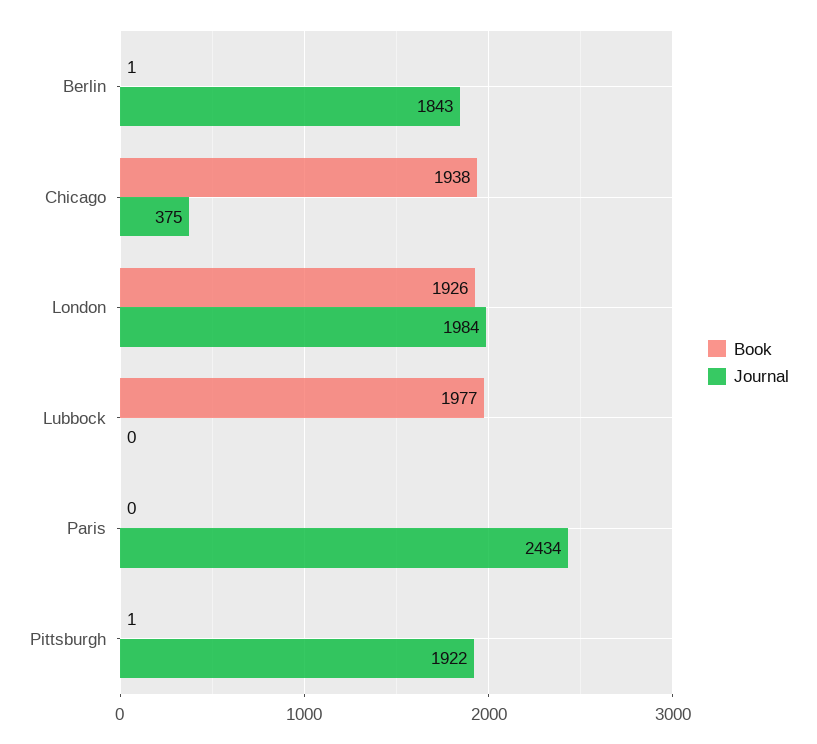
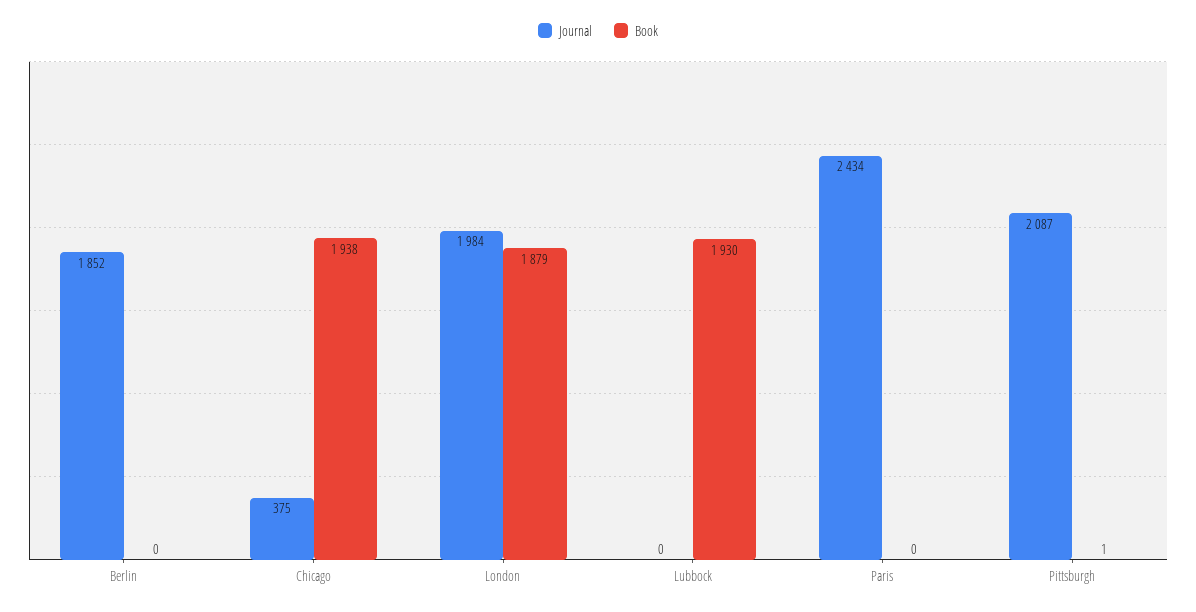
Book, Berlin: 1 -> 0
Journal, Berlin: 1843 -> 1852
Book, London: 1926 -> 1879
Book, Lubbock: 1977 -> 1930
Journal, Pittsburgh: 1922 -> 2087

